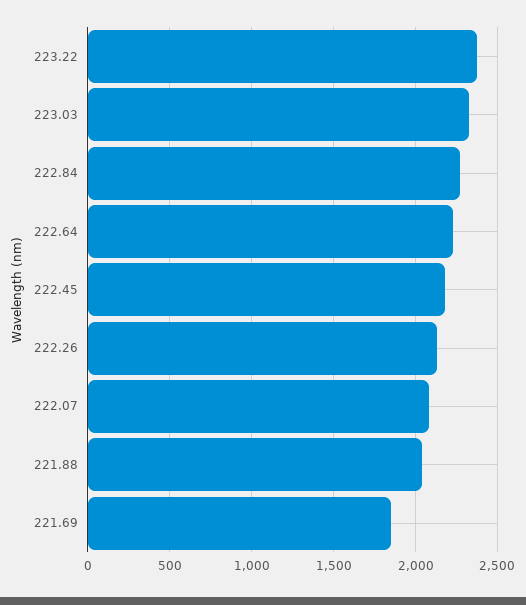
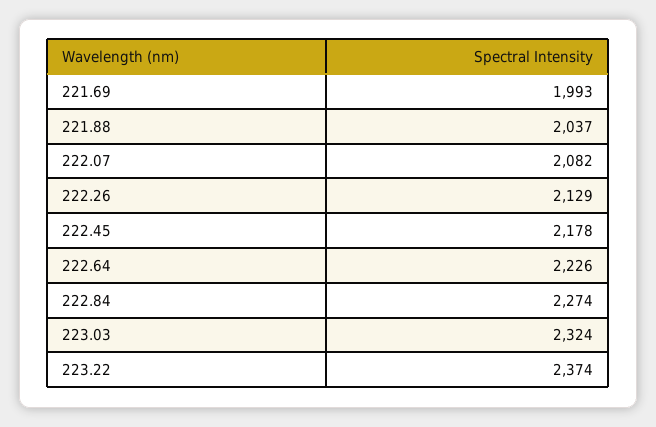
221.69: 1850 -> 1993

